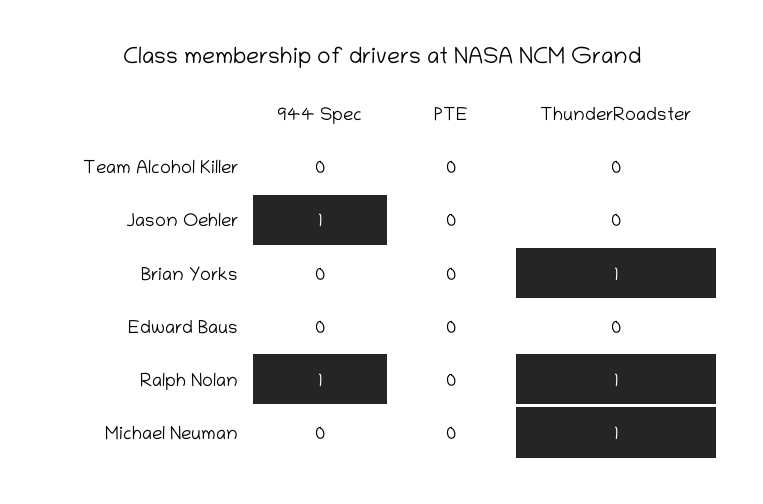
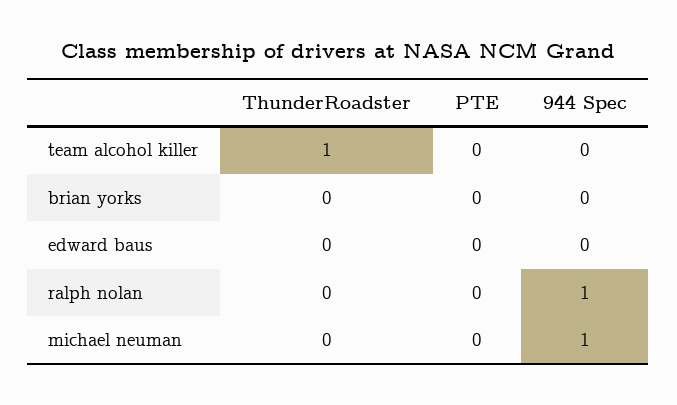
ThunderRoadster, Team Alcohol Killer: 0 -> 1
944 Spec, Jason Oehler: 1 -> none
PTE, Jason Oehler: 0 -> none
ThunderRoadster, Jason Oehler: 0 -> none
ThunderRoadster, Brian Yorks: 1 -> 0
ThunderRoadster, Ralph Nolan: 1 -> 0
944 Spec, Michael Neuman: 0 -> 1
ThunderRoadster, Michael Neuman: 1 -> 0

